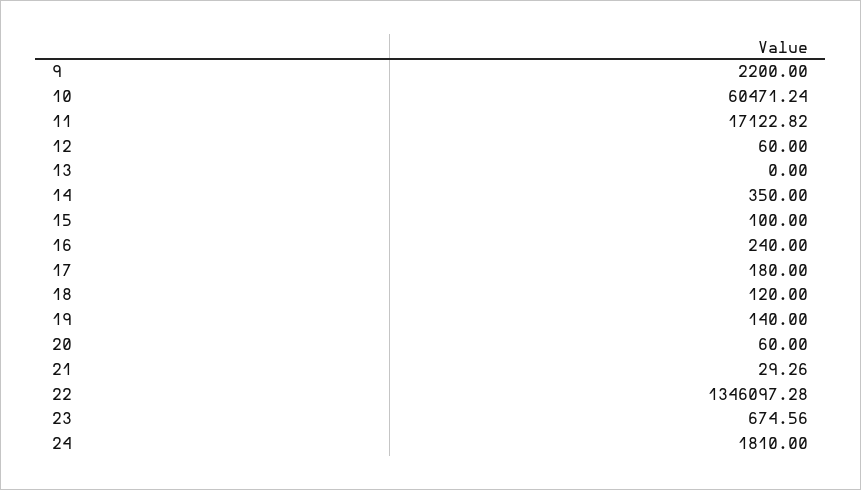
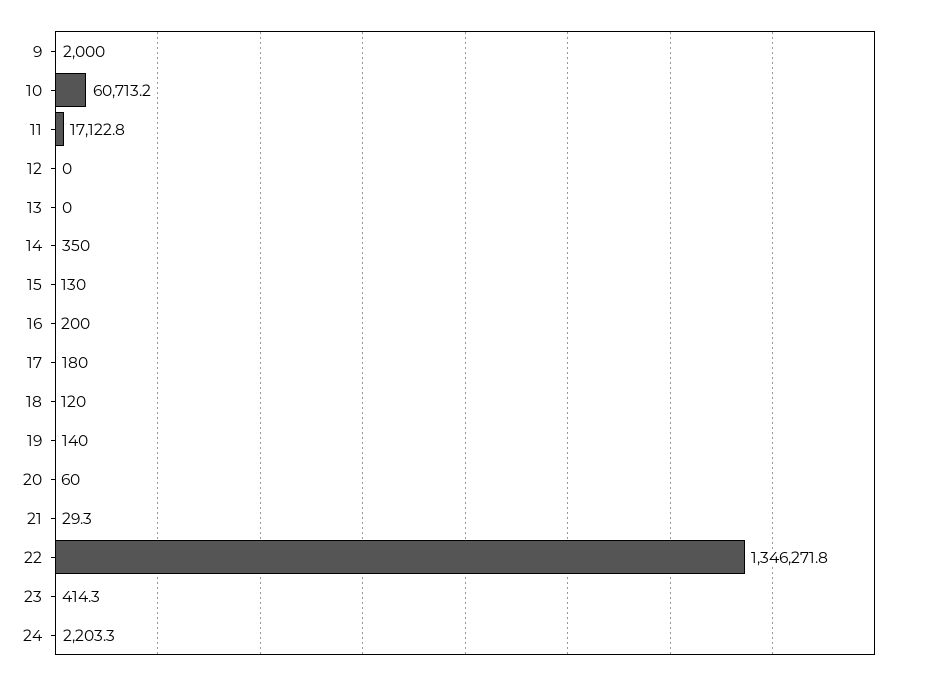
9: 2200 -> 2000
10: 60471.24 -> 60713.2
12: 60 -> 0
15: 100 -> 130
16: 240 -> 200
22: 1346097.28 -> 1346271.8
23: 674.56 -> 414.3
24: 1810 -> 2203.3

